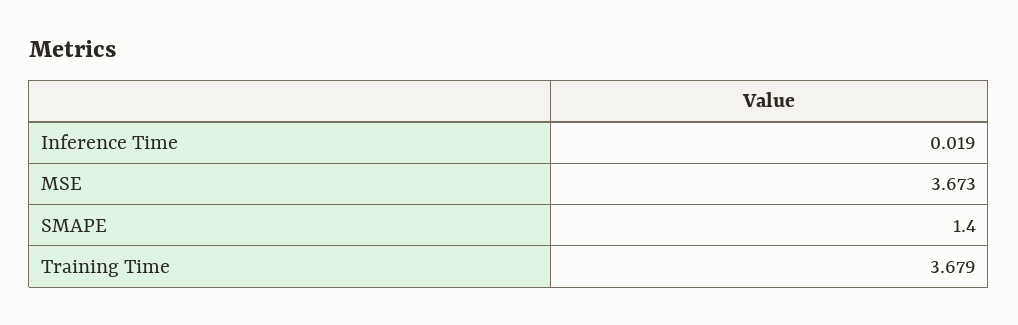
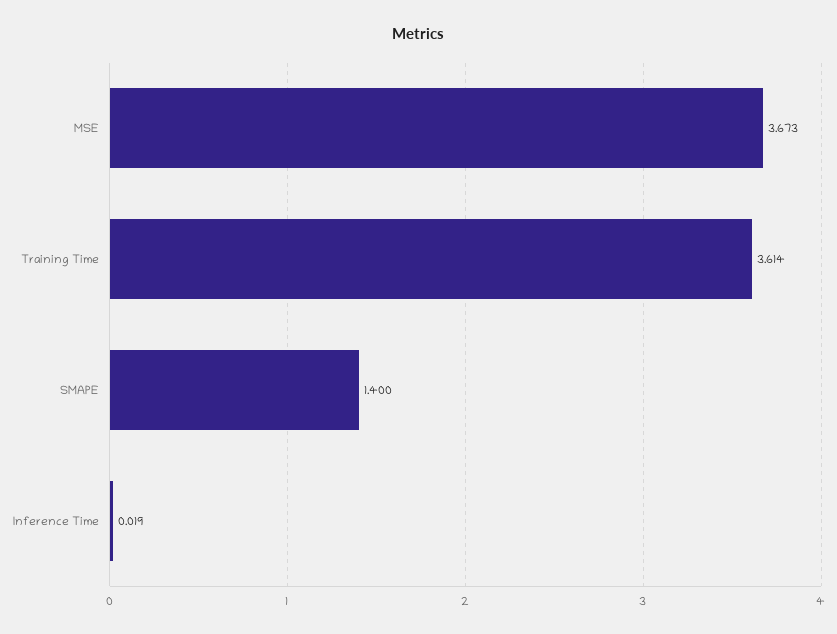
Training Time: 3.679 -> 3.614

